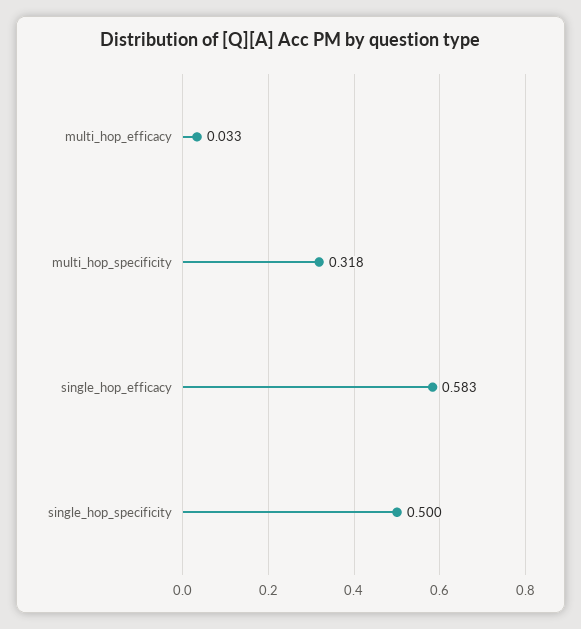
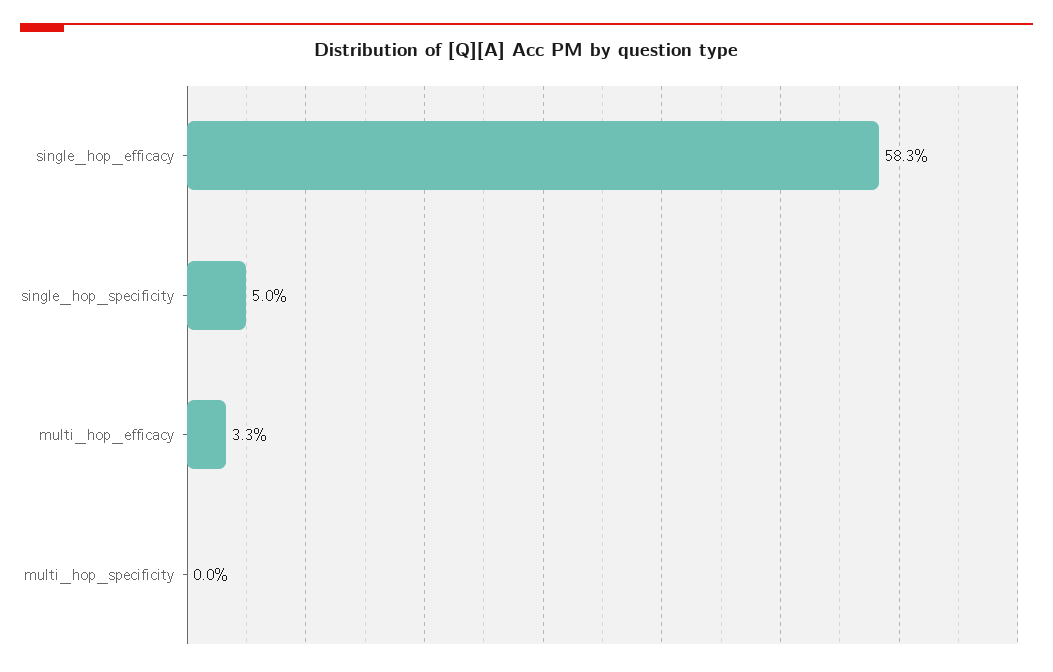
multi_hop_specificity: 0.318 -> 0
single_hop_specificity: 0.5 -> 0.05

